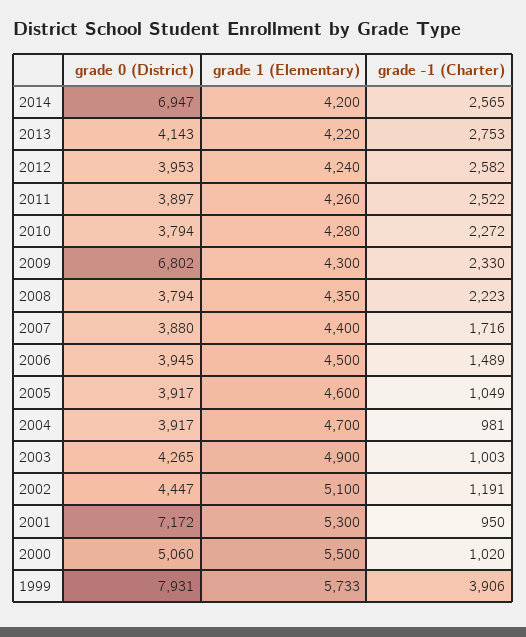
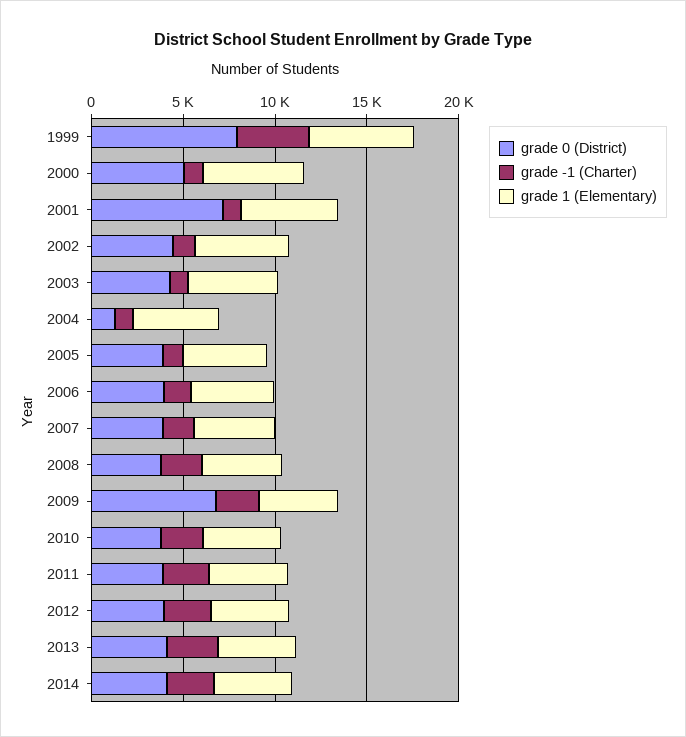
grade 0 (District), 2014: 6947 -> 4000
grade 0 (District), 2004: 3917 -> 1000

